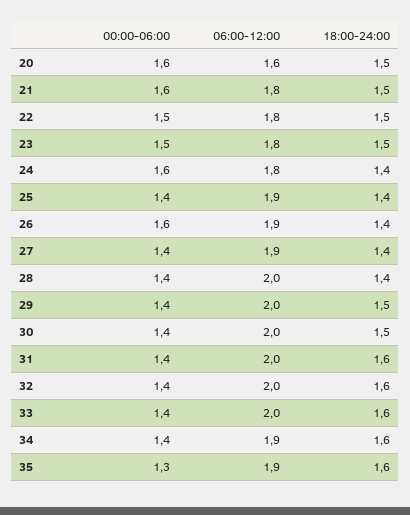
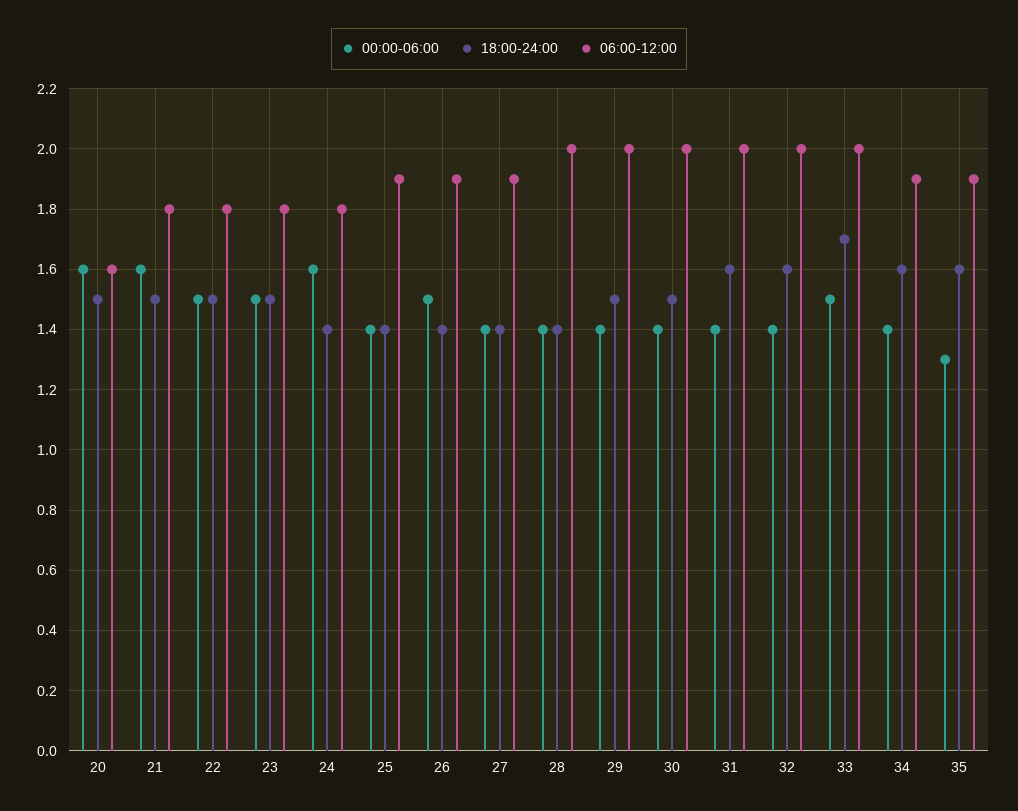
00:00-06:00, 26: 1.6 -> 1.5
00:00-06:00, 33: 1.4 -> 1.5
18:00-24:00, 33: 1.6 -> 1.7

